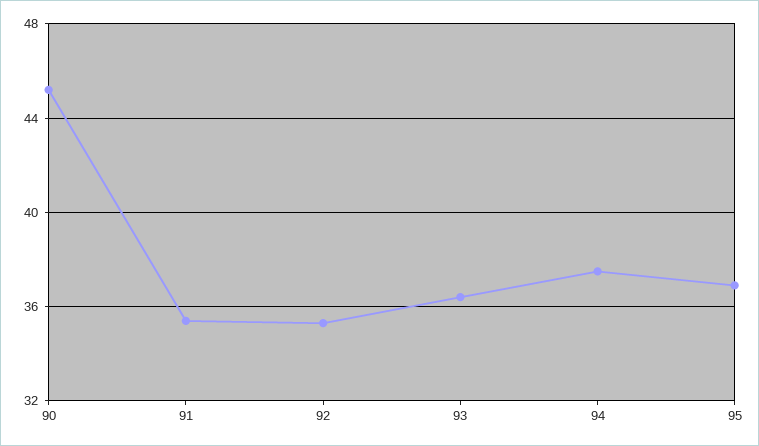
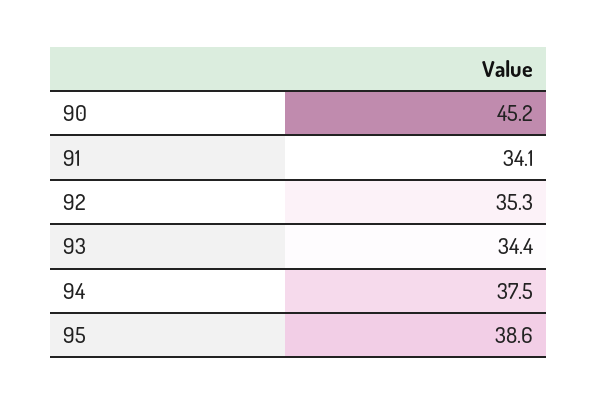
91: 35.5 -> 34.1
93: 36.5 -> 34.4
95: 37 -> 38.6

